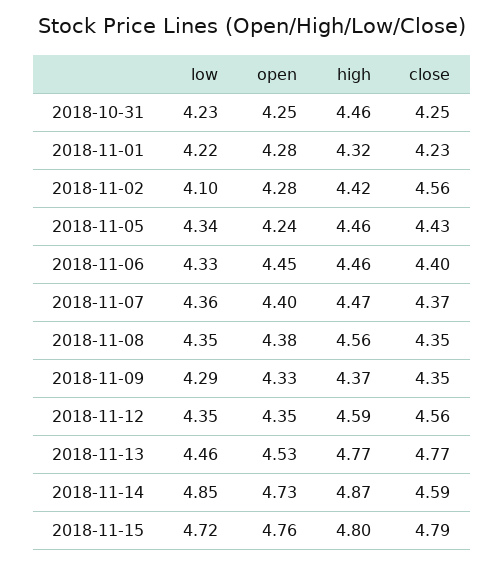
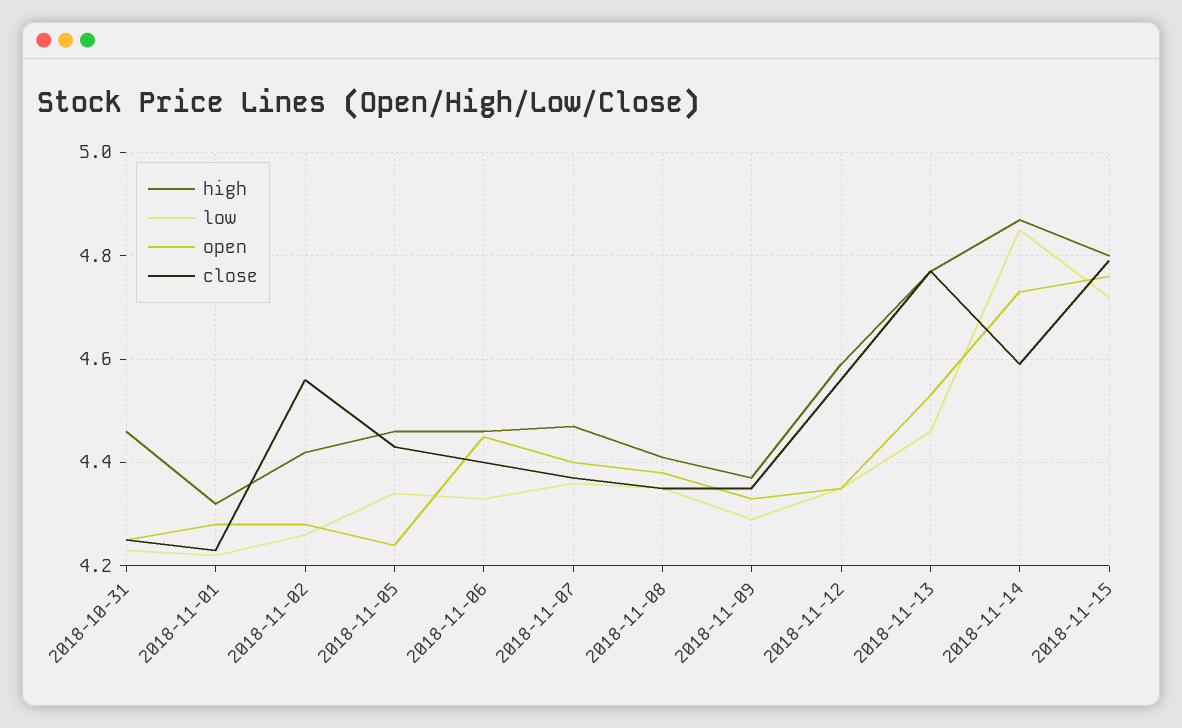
low, 2018-11-02: 4.1 -> 4.25
high, 2018-11-08: 4.56 -> 4.4

